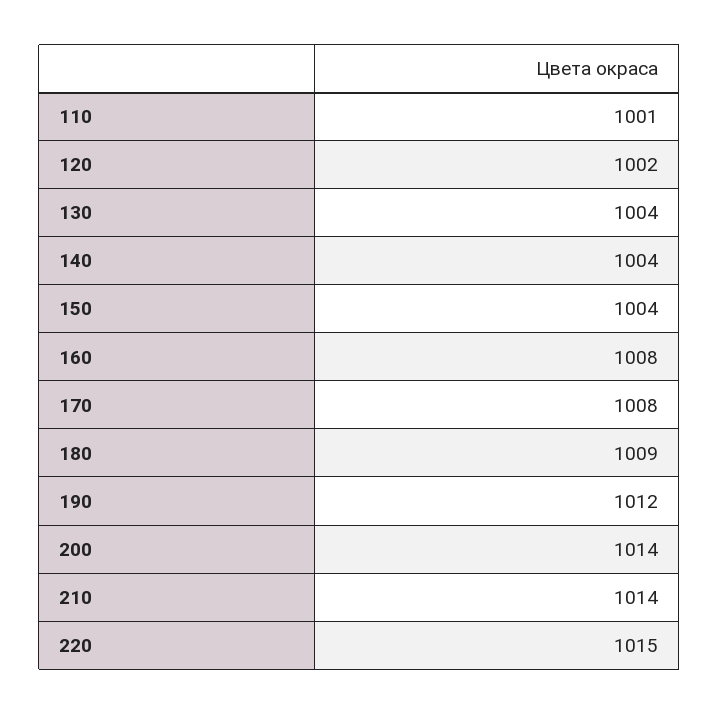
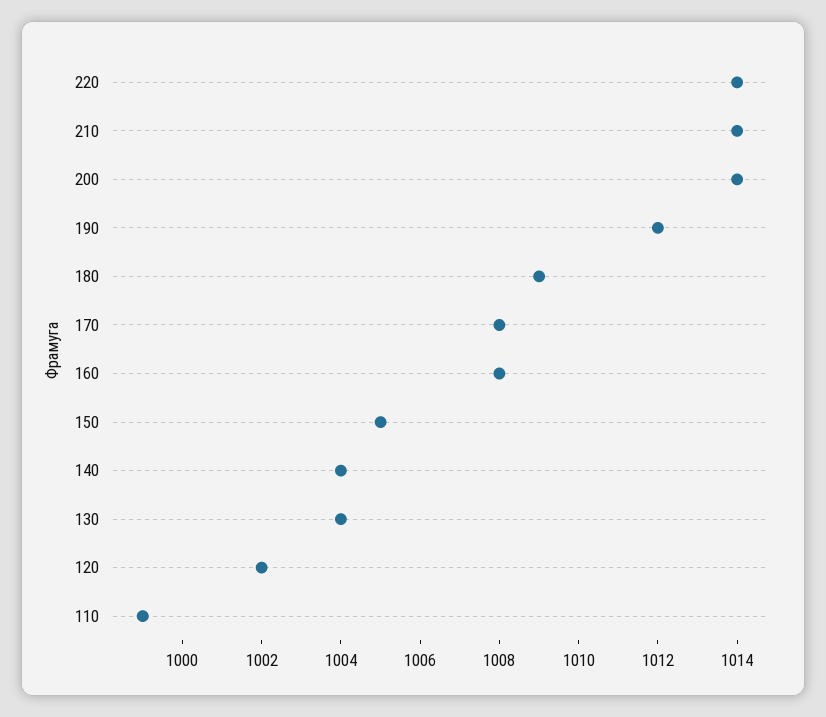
110: 1001 -> 999
150: 1004 -> 1005
220: 1015 -> 1014

